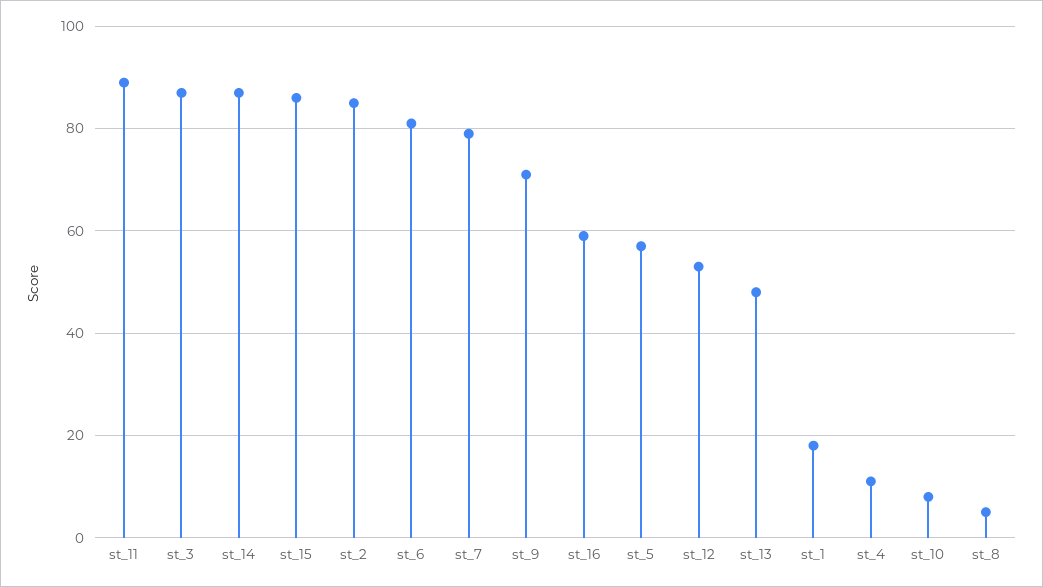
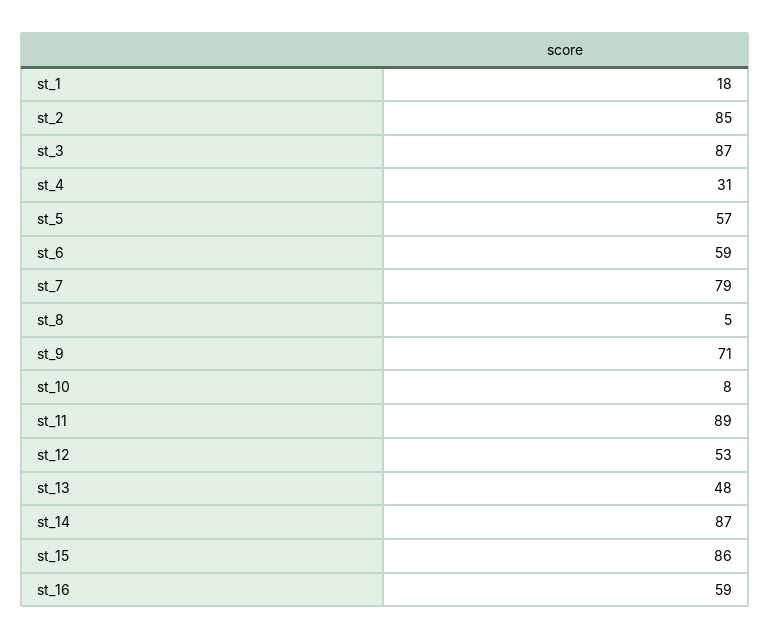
st_6: 80 -> 59
st_4: 10 -> 31

